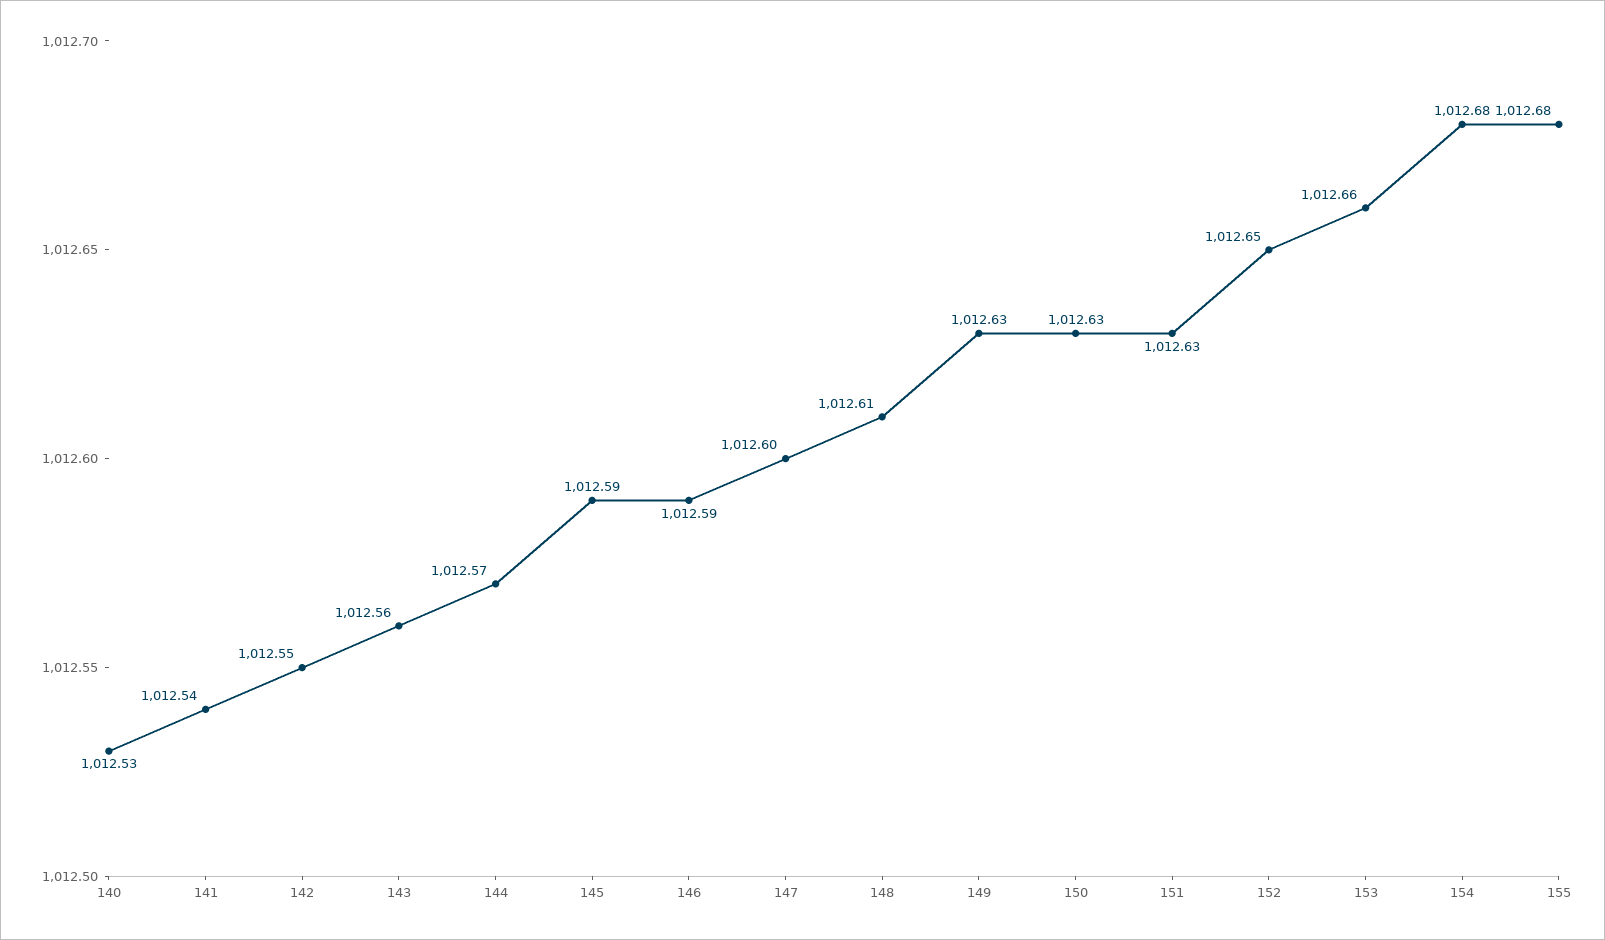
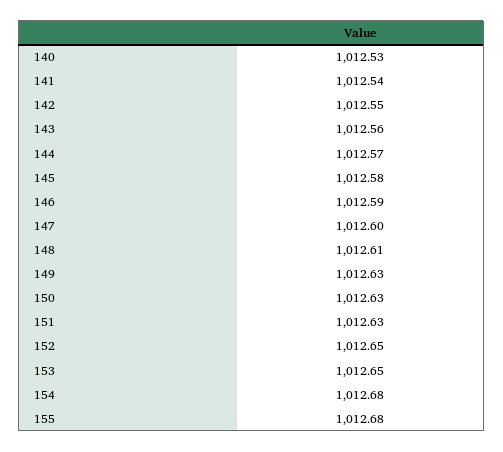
145: 1012.59 -> 1012.58
153: 1012.66 -> 1012.65

